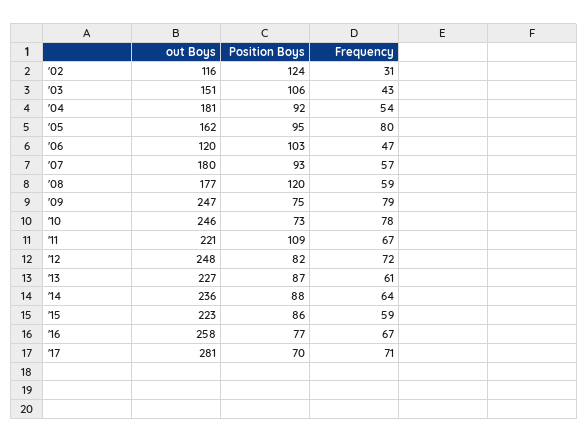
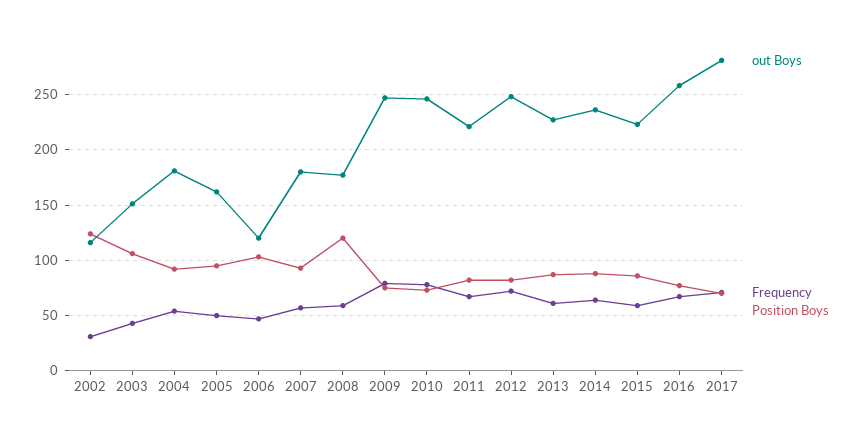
Frequency, '05: 80 -> 50
Position Boys, '11: 109 -> 80

